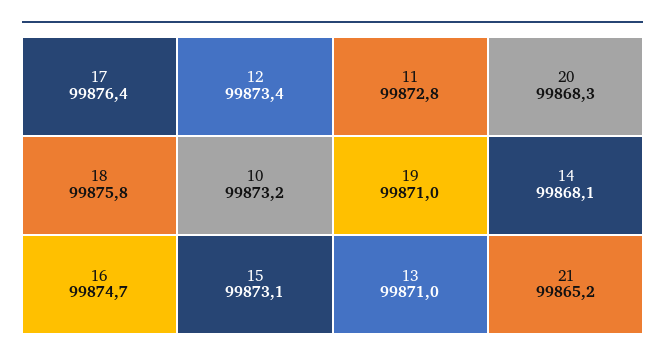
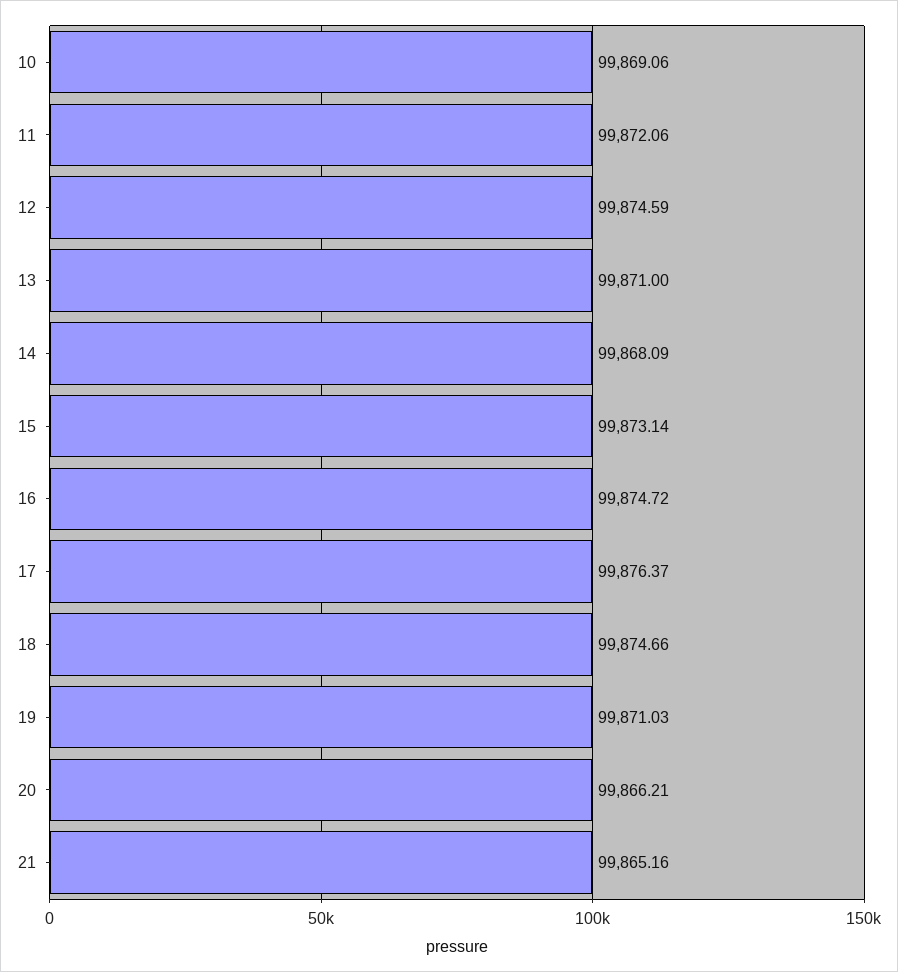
18: 99875.8 -> 99874.66
12: 99873.4 -> 99874.59
10: 99873.2 -> 99869.06
11: 99872.8 -> 99872.06
20: 99868.3 -> 99866.21

